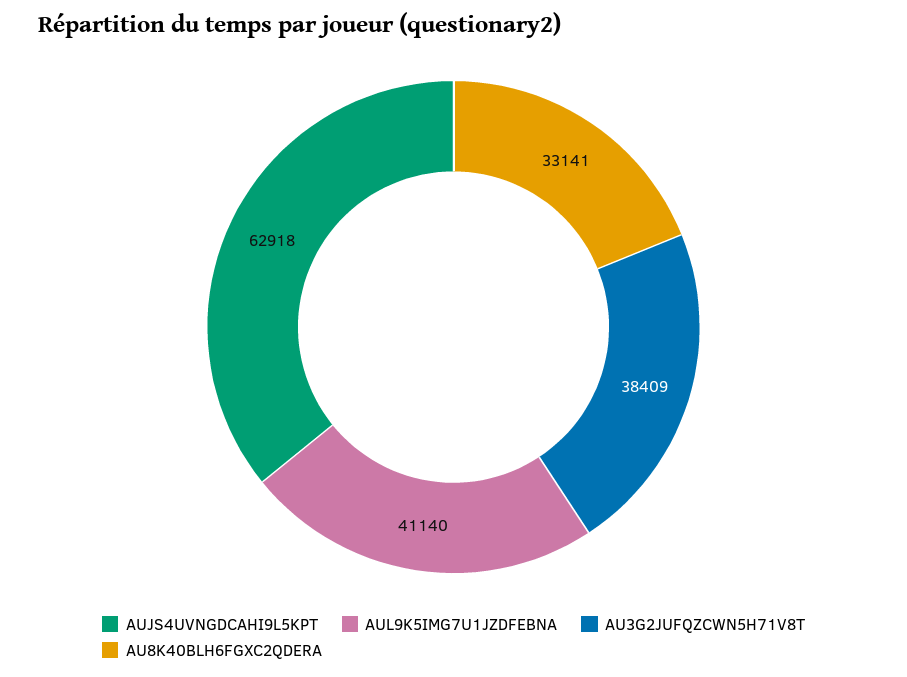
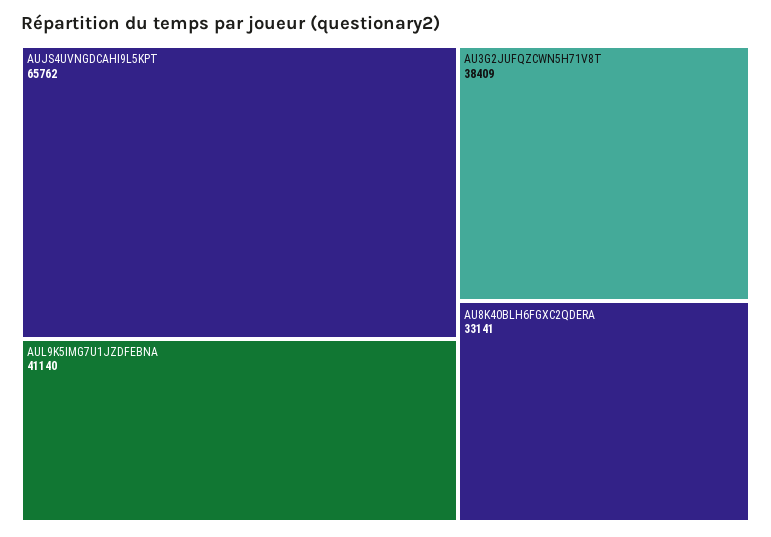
AUJS4UVNGDCAHI9L5KPT: 62918 -> 65762

